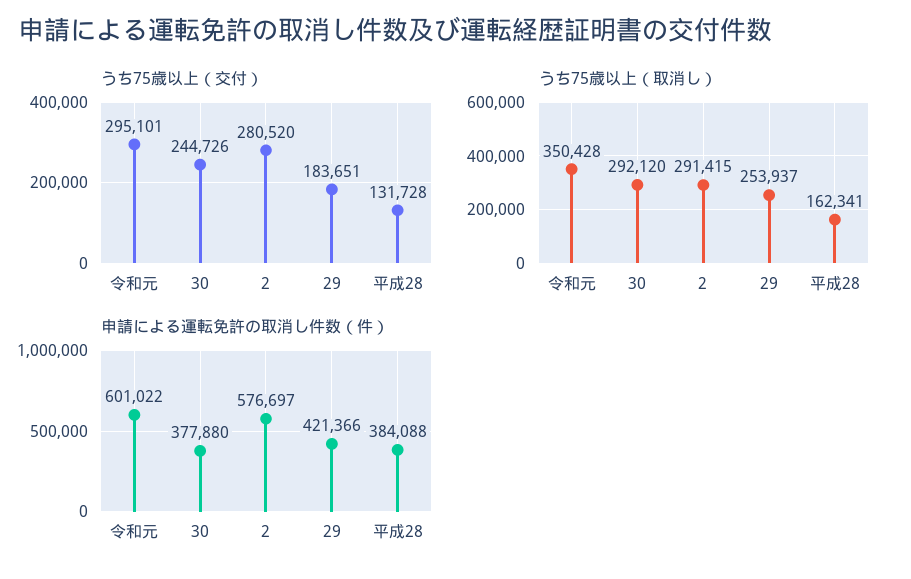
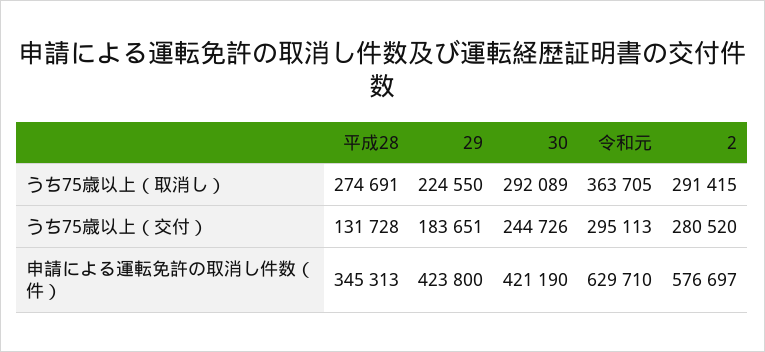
うち75歳以上（交付）, 令和元: 295101 -> 295113
うち75歳以上（取消し）, 令和元: 350428 -> 363705
うち75歳以上（取消し）, 30: 292120 -> 292089
うち75歳以上（取消し）, 29: 253937 -> 224550
うち75歳以上（取消し）, 平成28: 162341 -> 274691
申請による運転免許の取消し件数（件）, 令和元: 601022 -> 629710
申請による運転免許の取消し件数（件）, 30: 377880 -> 421190
申請による運転免許の取消し件数（件）, 29: 421366 -> 423800
申請による運転免許の取消し件数（件）, 平成28: 384088 -> 345313

